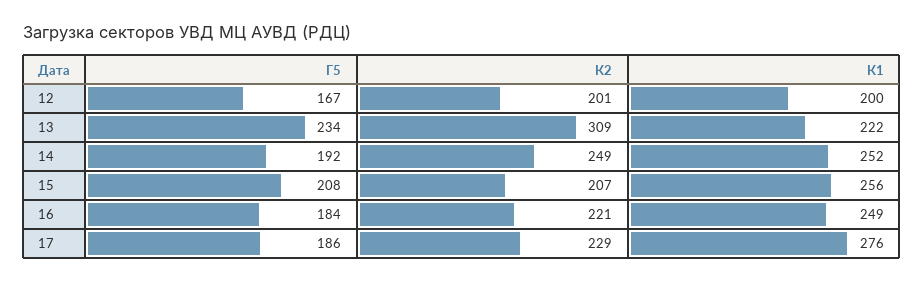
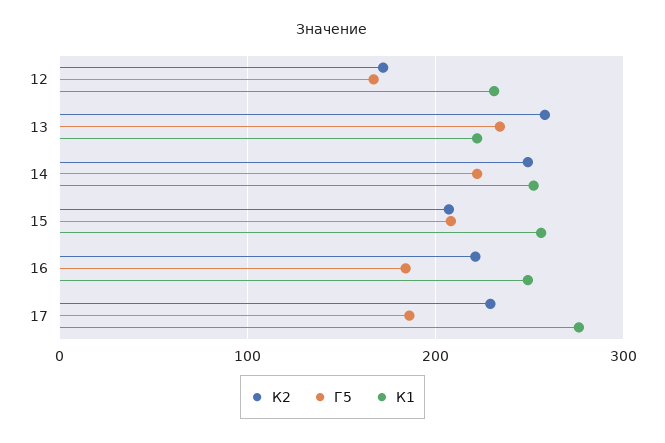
К2, 12: 201 -> 170
К1, 12: 200 -> 230
К2, 13: 309 -> 260
Г5, 14: 192 -> 220

